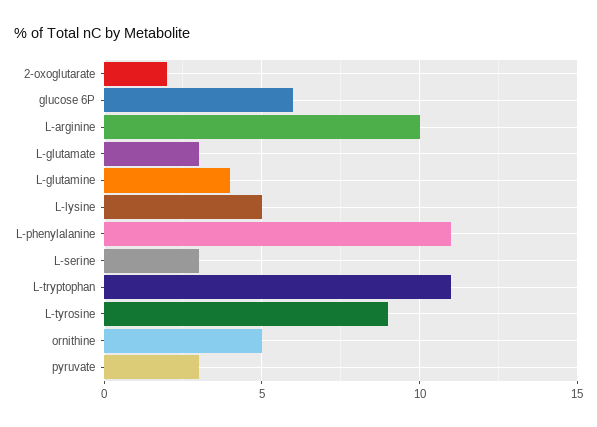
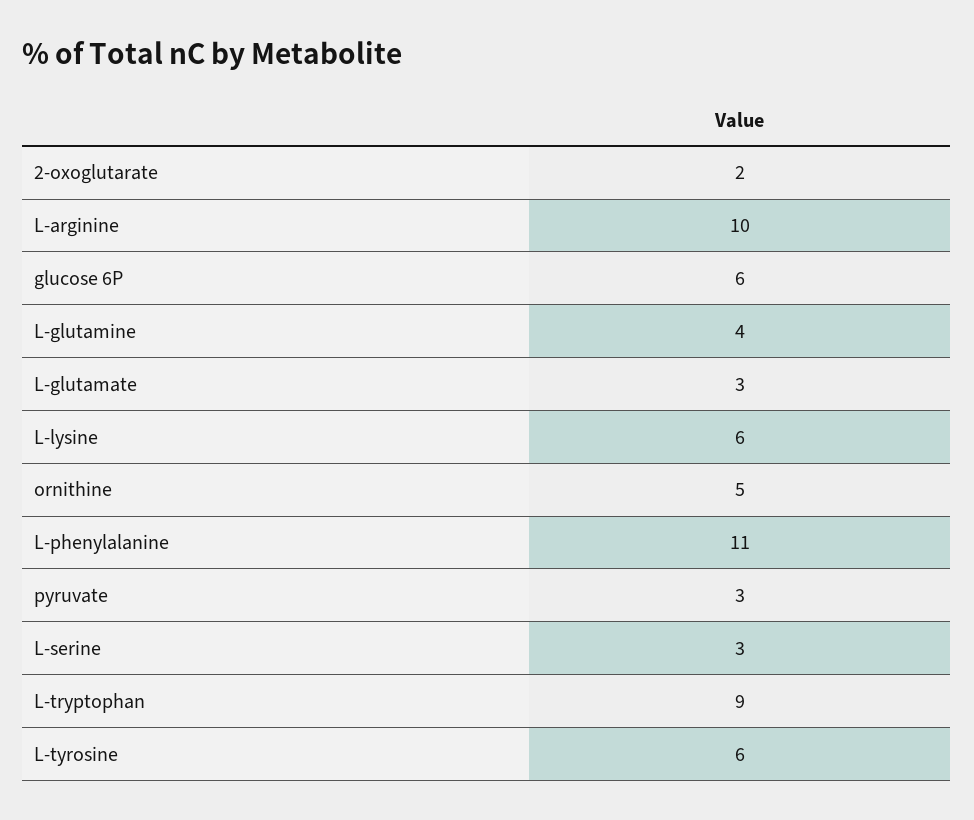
L-lysine: 5 -> 6
L-tryptophan: 11 -> 9
L-tyrosine: 9 -> 6

